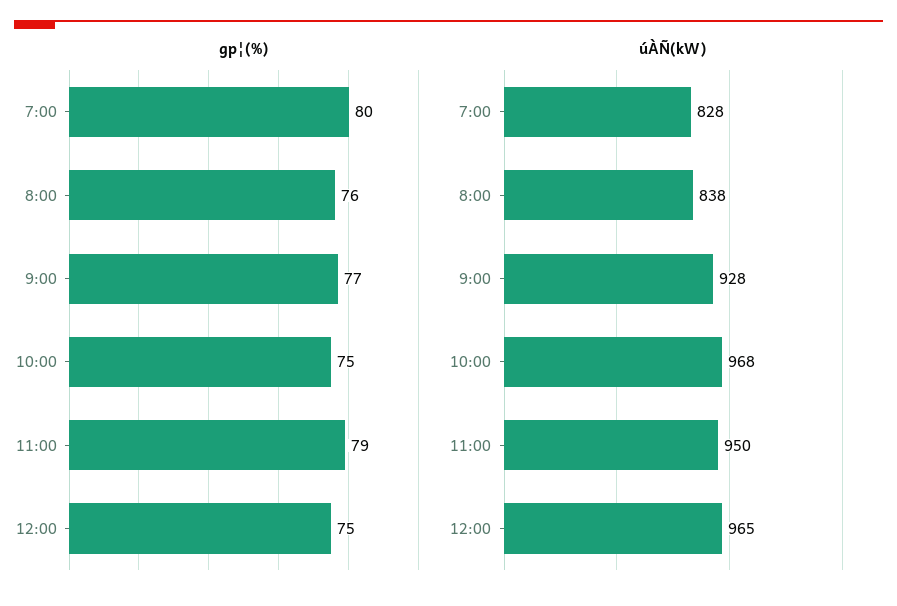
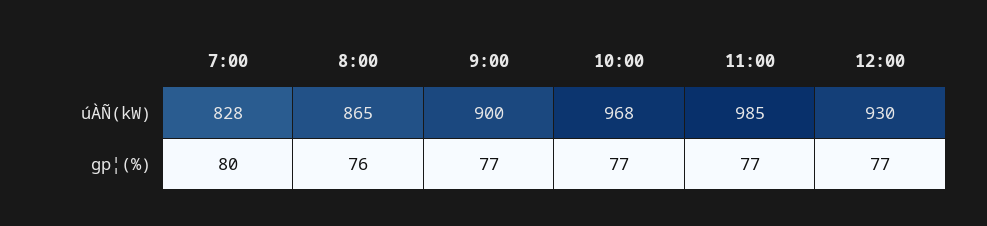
gp¦(%), 10:00: 75 -> 77
gp¦(%), 11:00: 79 -> 77
gp¦(%), 12:00: 75 -> 77
úÀÑ(kW), 8:00: 838 -> 865
úÀÑ(kW), 9:00: 928 -> 900
úÀÑ(kW), 11:00: 950 -> 985
úÀÑ(kW), 12:00: 965 -> 930

